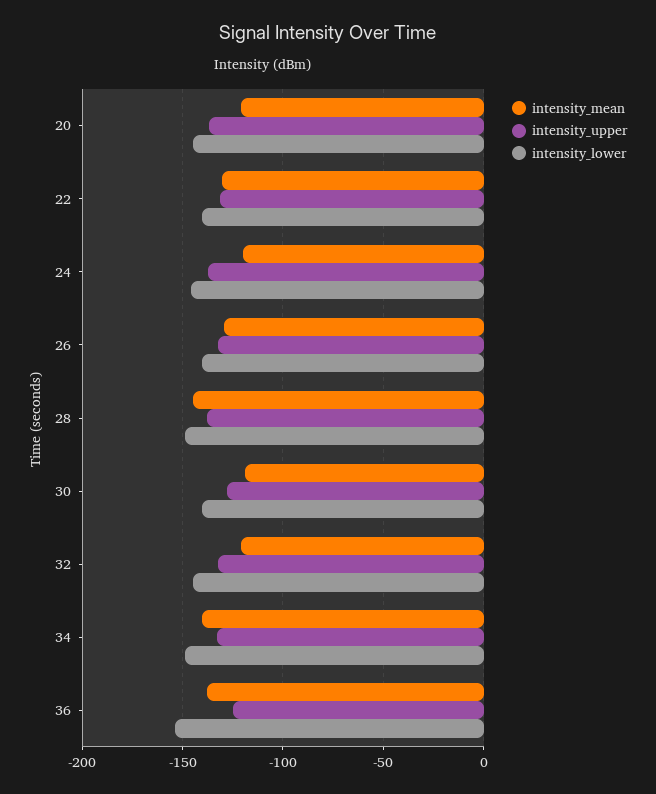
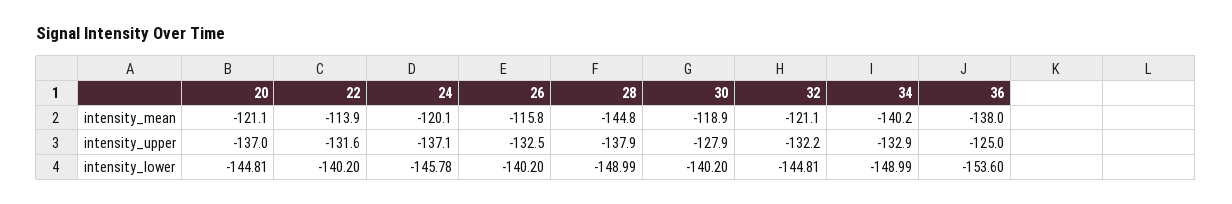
intensity_mean, 22: -130 -> -113.9
intensity_mean, 26: -130 -> -115.8

